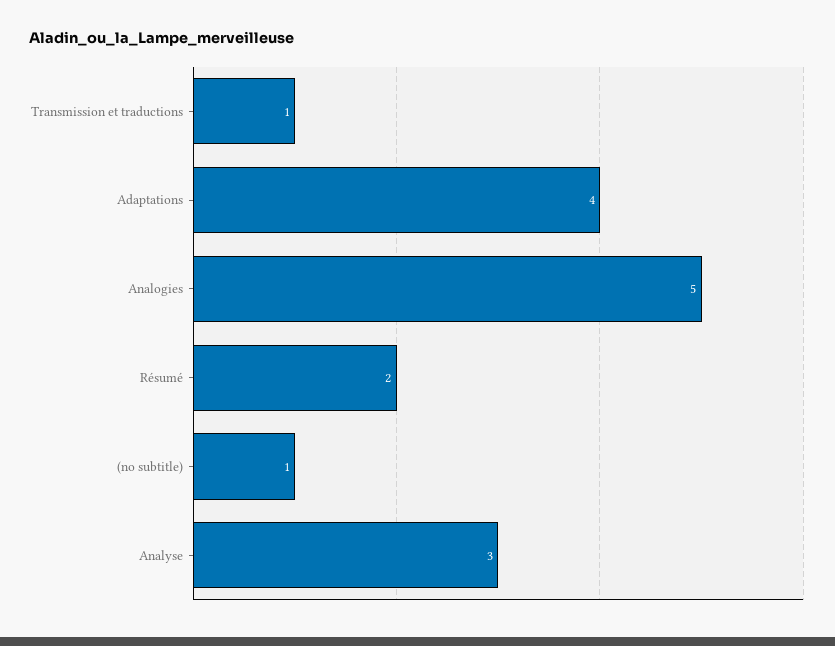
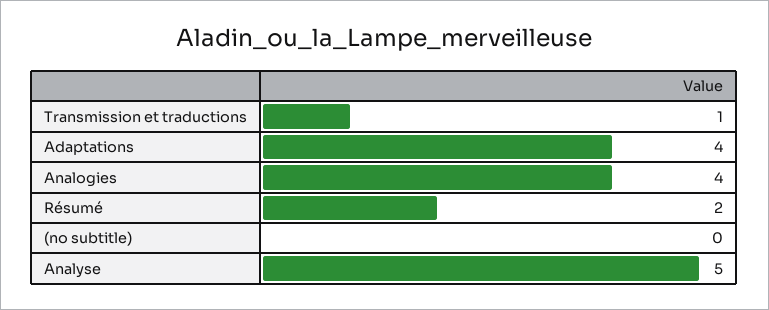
Analogies: 5 -> 4
(no subtitle): 1 -> 0
Analyse: 3 -> 5

